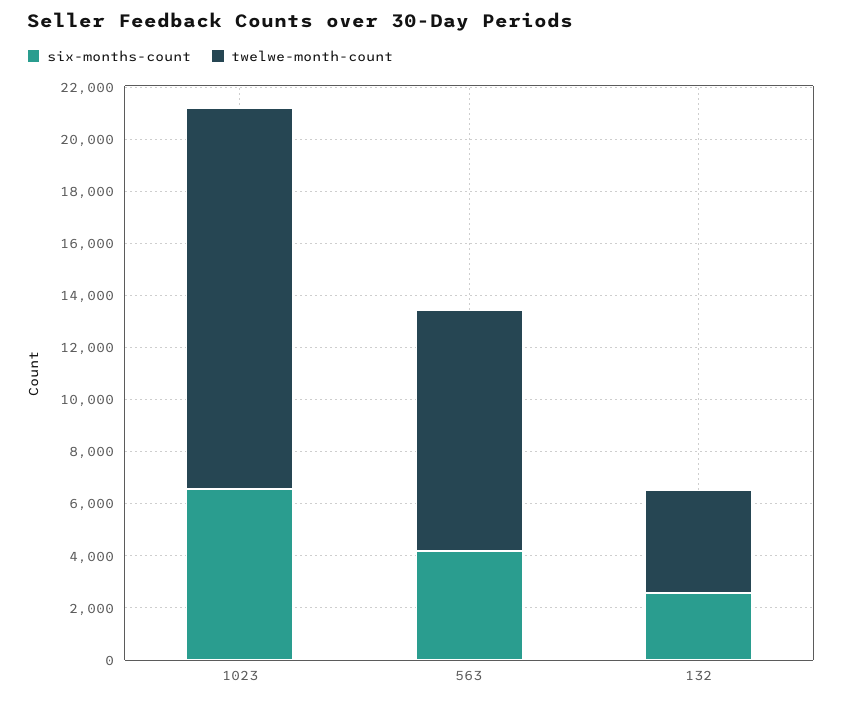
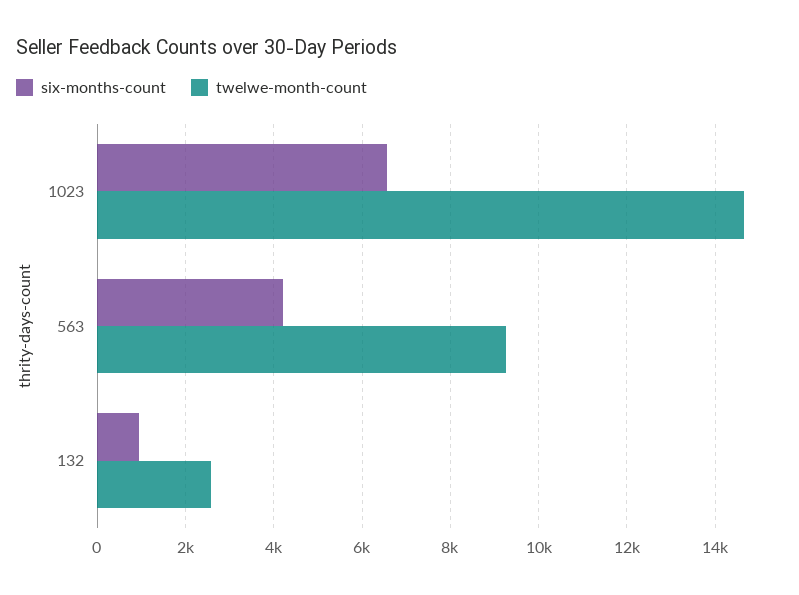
six-months-count, 132: 2500 -> 1000
twelwe-month-count, 132: 4000 -> 2600

